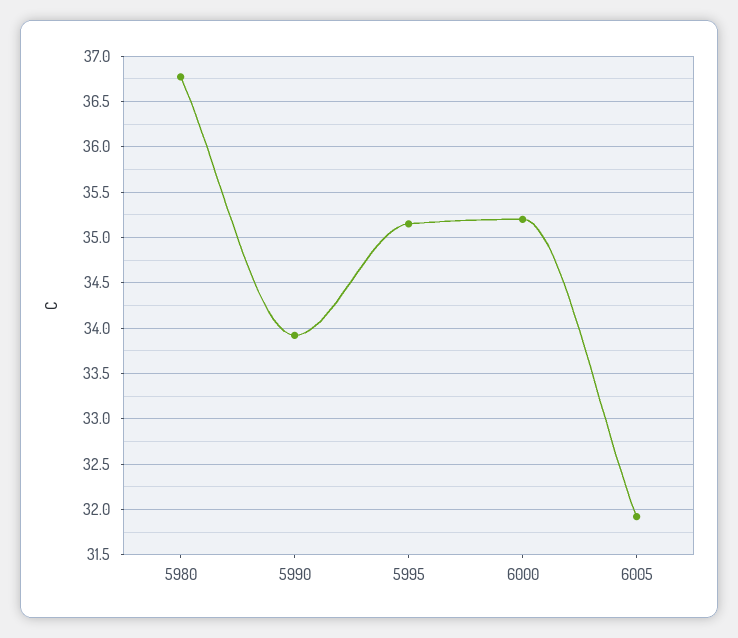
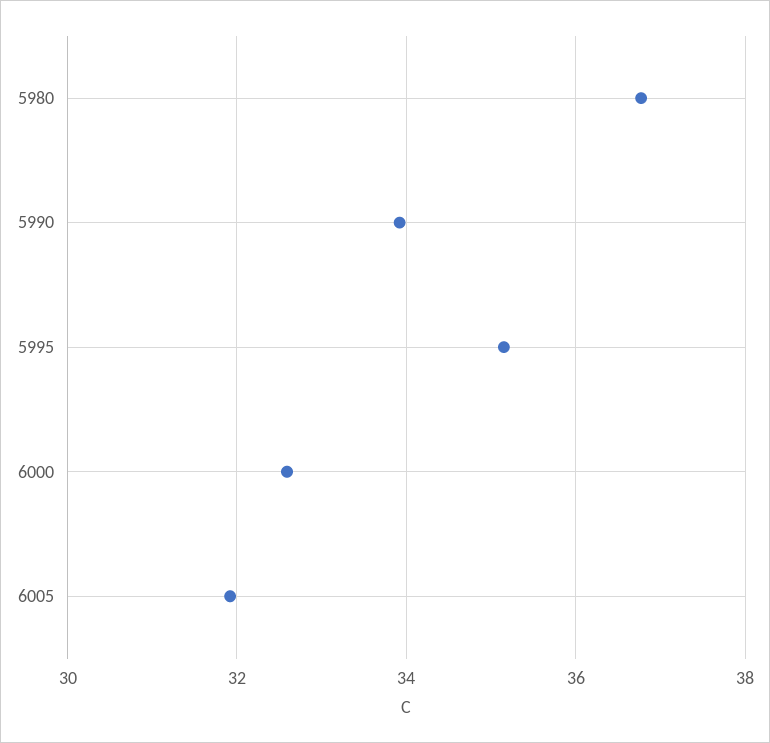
6000: 35.2 -> 32.6

